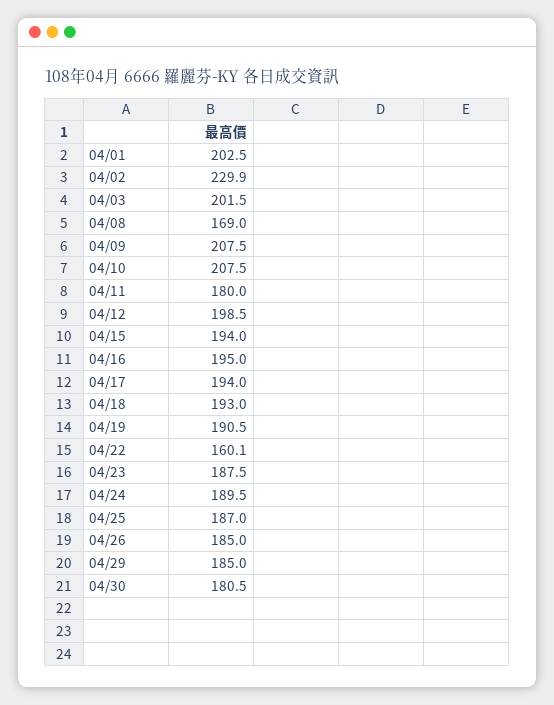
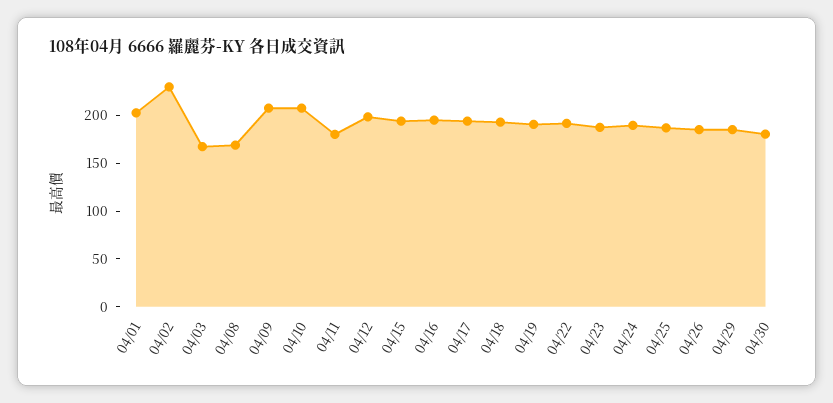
04/03: 201.5 -> 170
04/22: 160.1 -> 190

